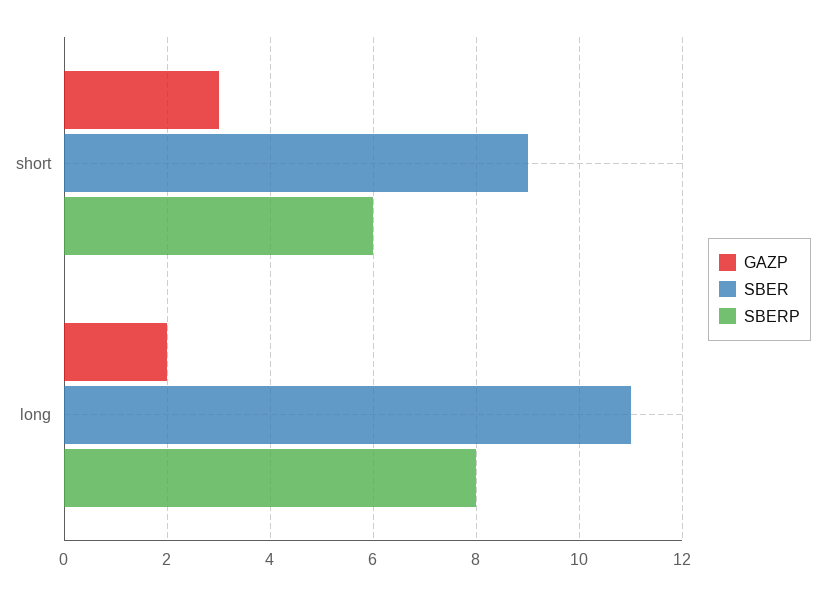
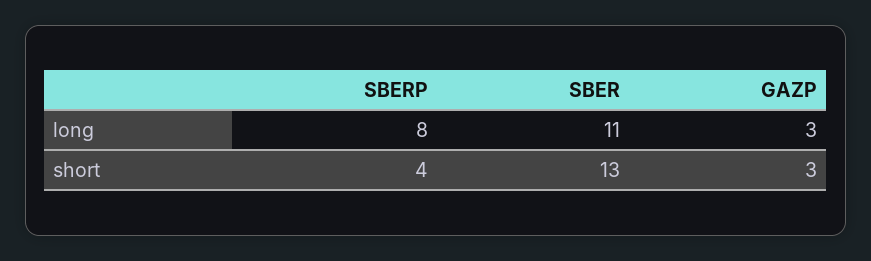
SBER, short: 9 -> 13
SBERP, short: 6 -> 4
GAZP, long: 2 -> 3

